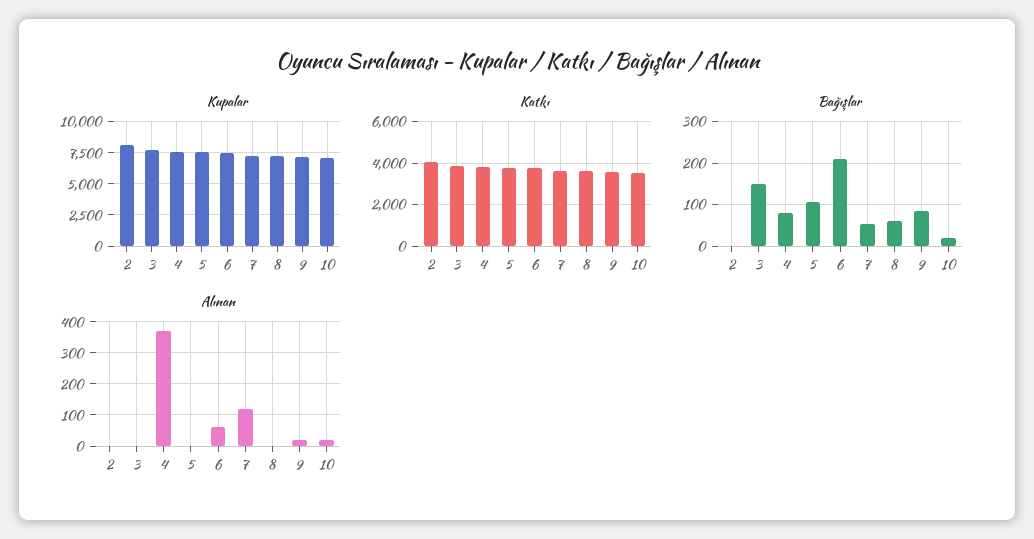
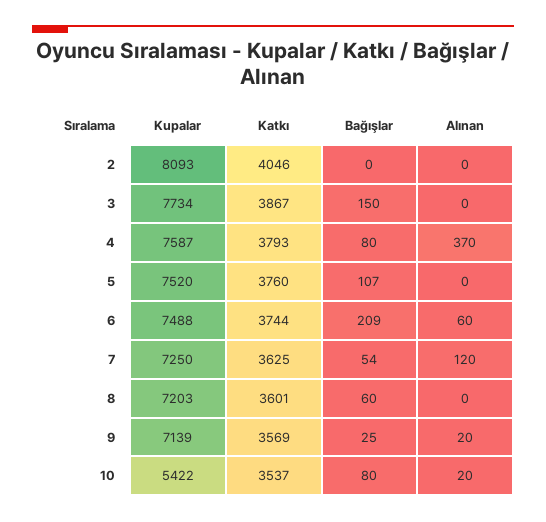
Kupalar, 10: 7000 -> 5422
Bağışlar, 9: 80 -> 25
Bağışlar, 10: 20 -> 80

